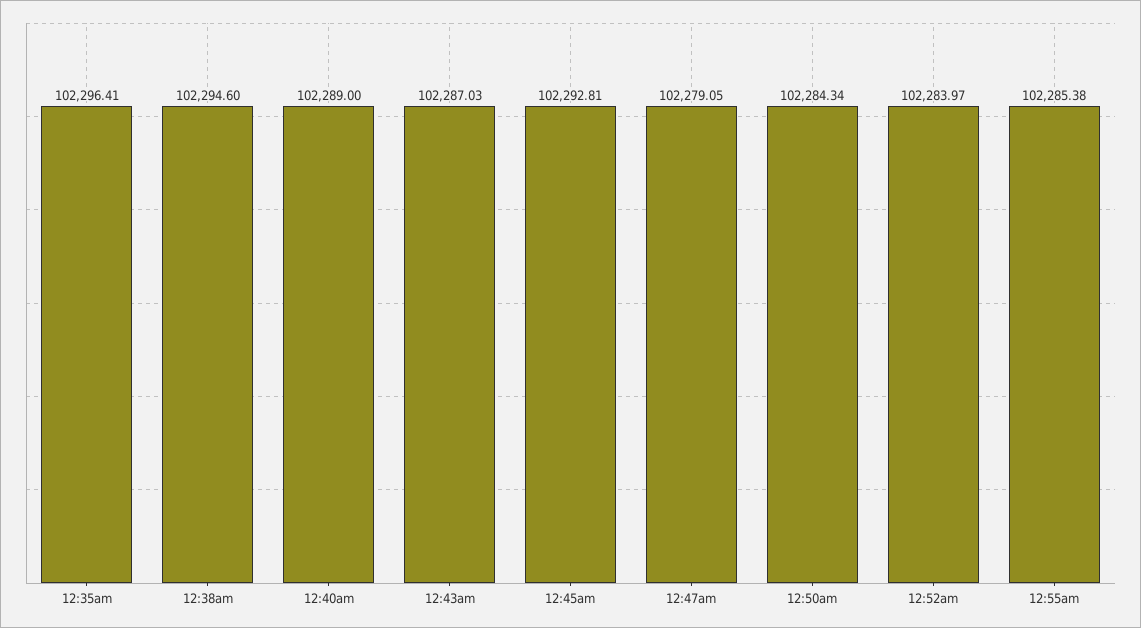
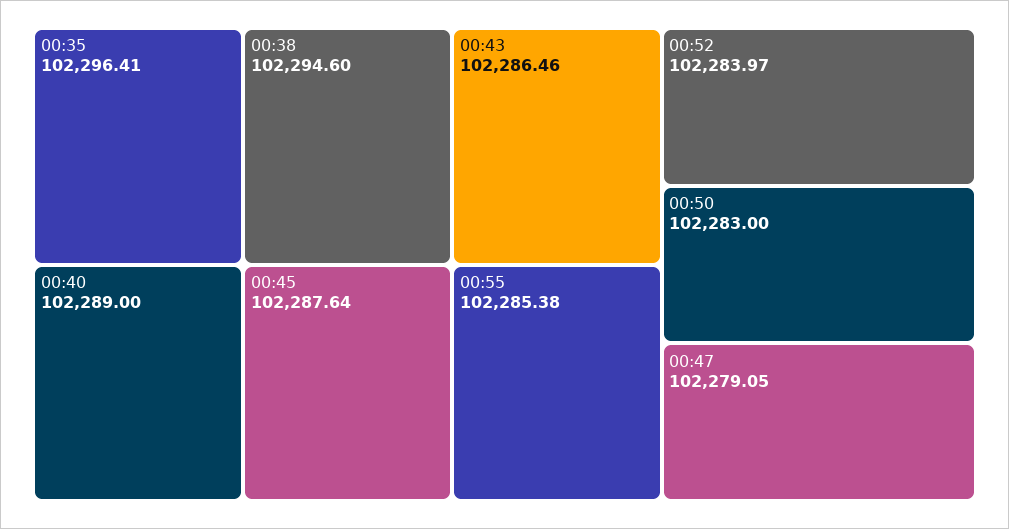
12:43am: 102287.03 -> 102286.46
12:45am: 102292.81 -> 102287.64
12:50am: 102284.34 -> 102283

